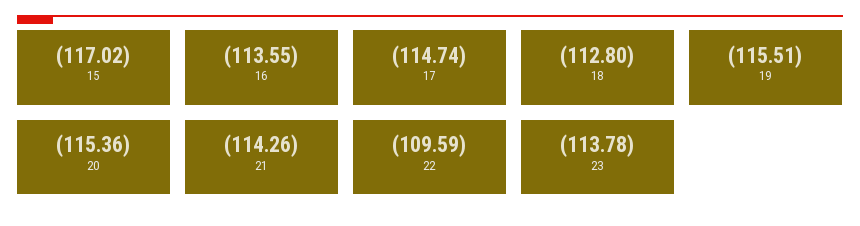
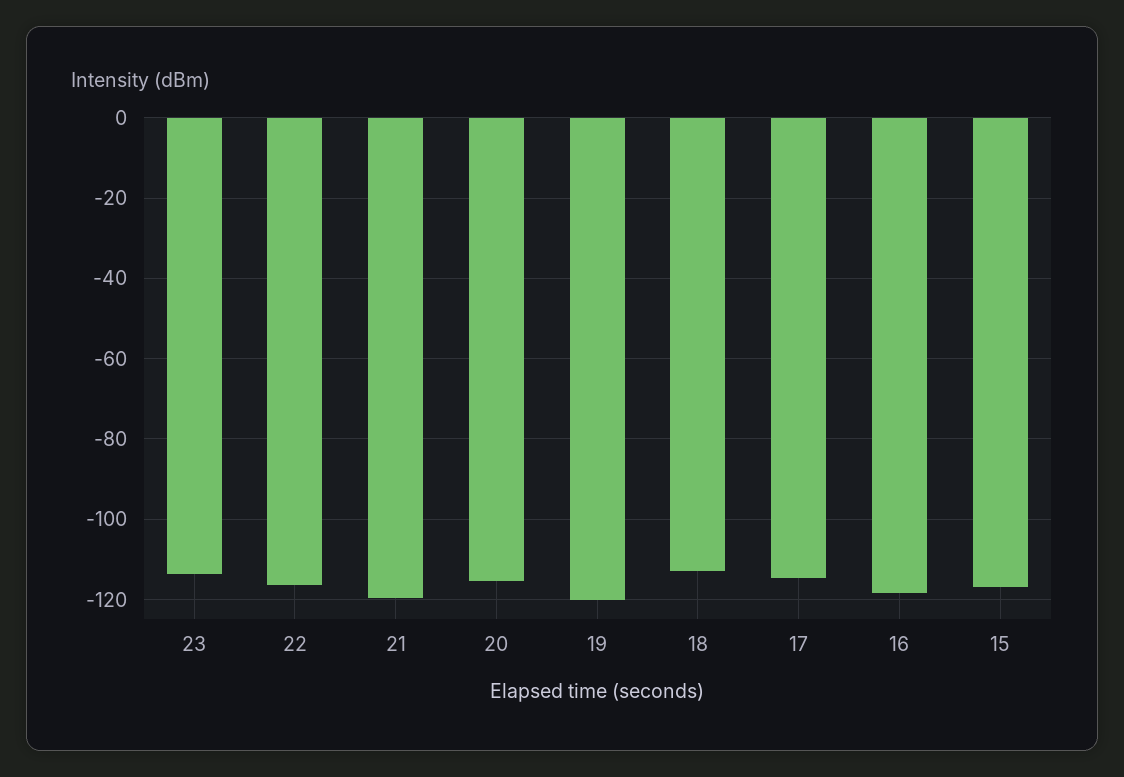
16: -113.55 -> -118
19: -115.51 -> -120
21: -114.26 -> -120
22: -109.59 -> -116

